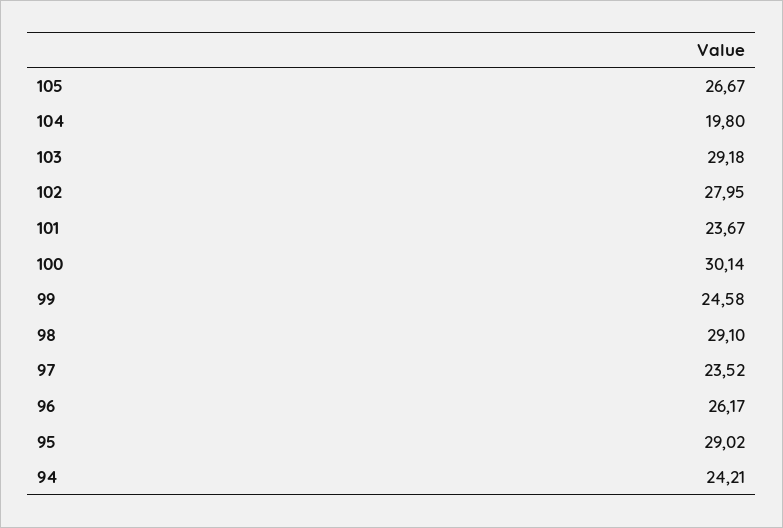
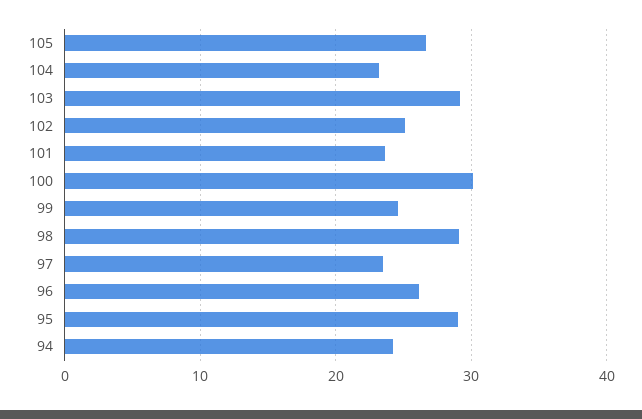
104: 19.8 -> 23
102: 27.95 -> 25

